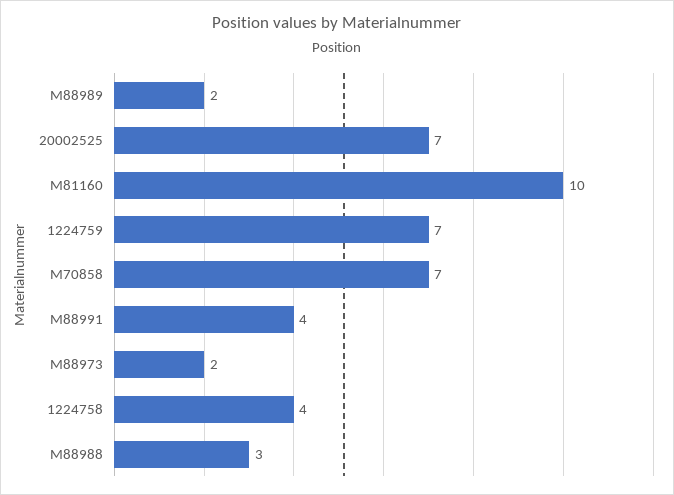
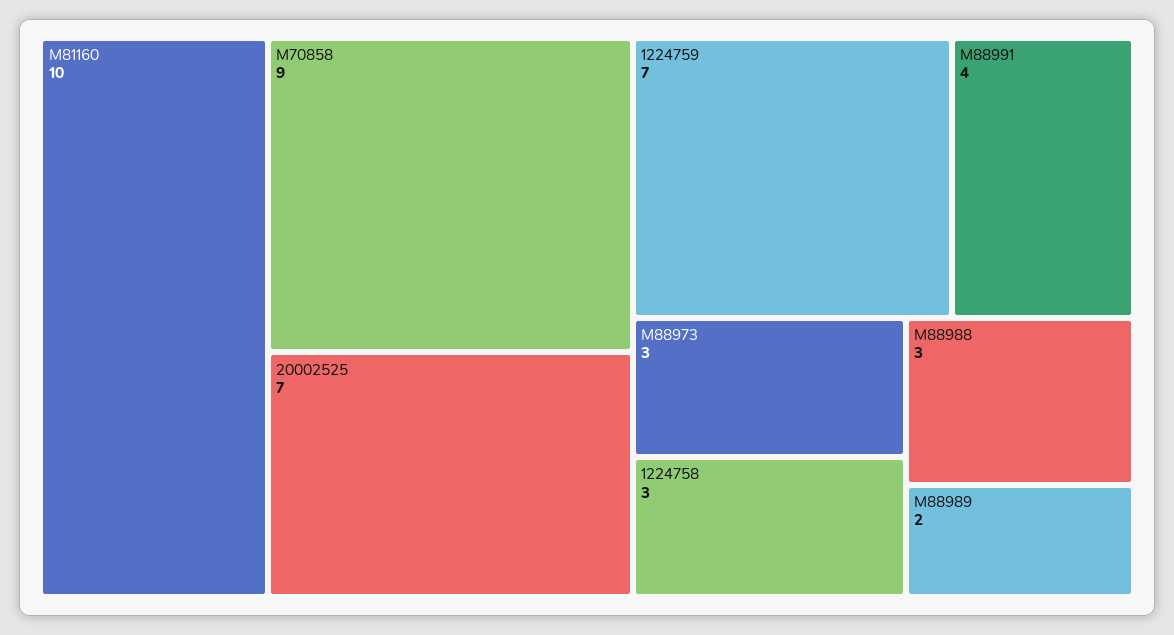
M70858: 7 -> 9
M88973: 2 -> 3
1224758: 4 -> 3

